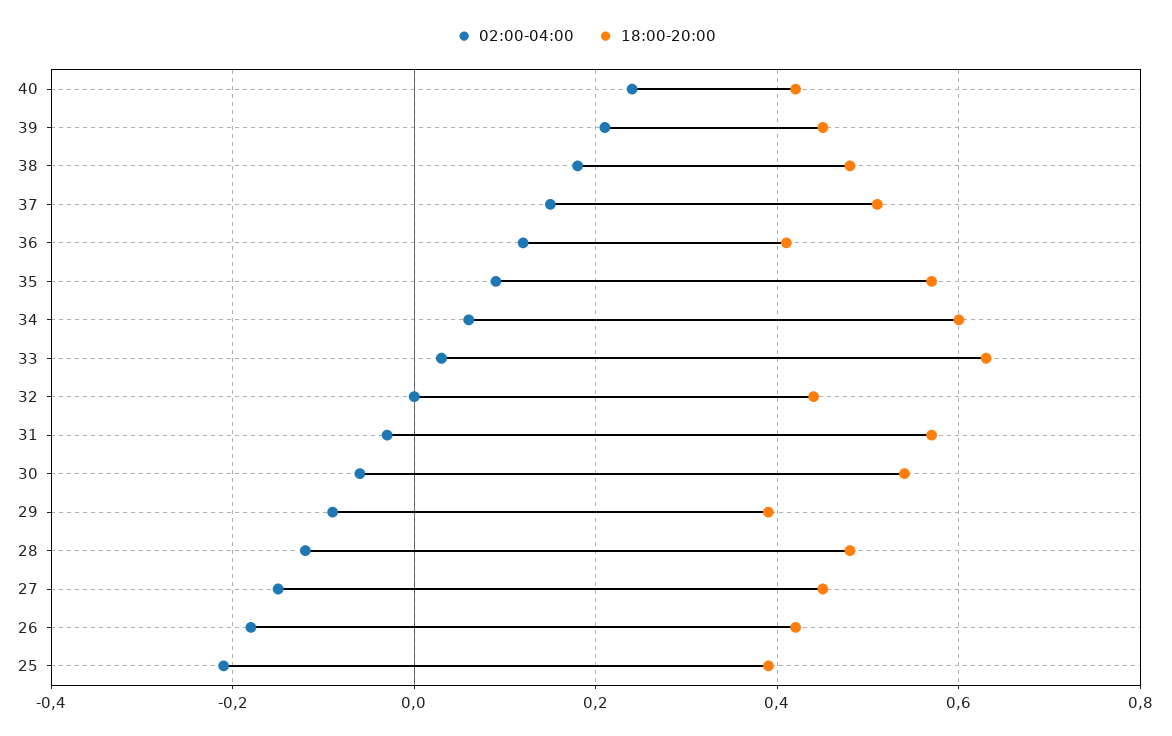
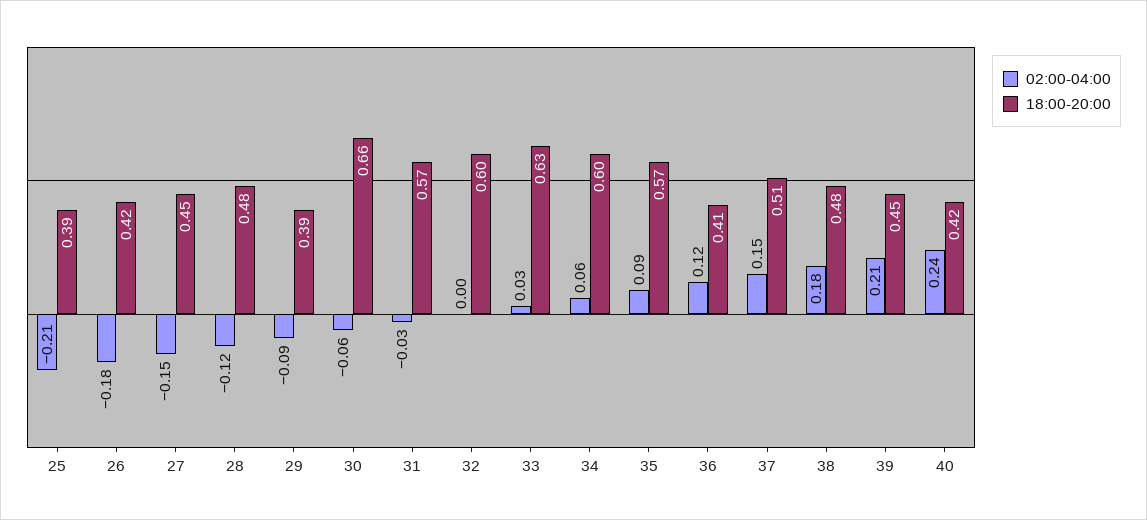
18:00-20:00, 32: 0.45 -> 0.6
18:00-20:00, 30: 0.55 -> 0.66

